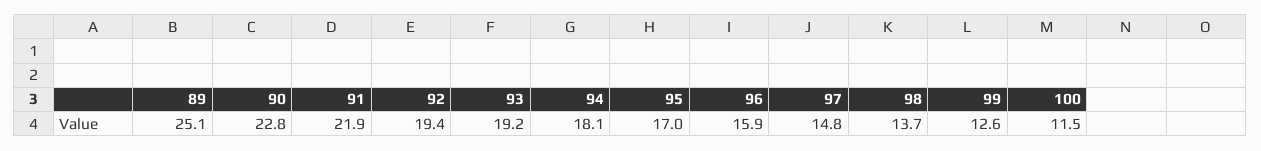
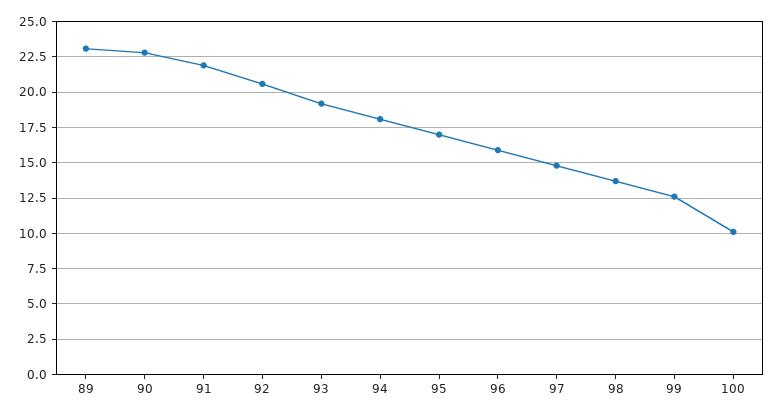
89: 25.1 -> 23
92: 19.4 -> 20.5
100: 11.5 -> 10

